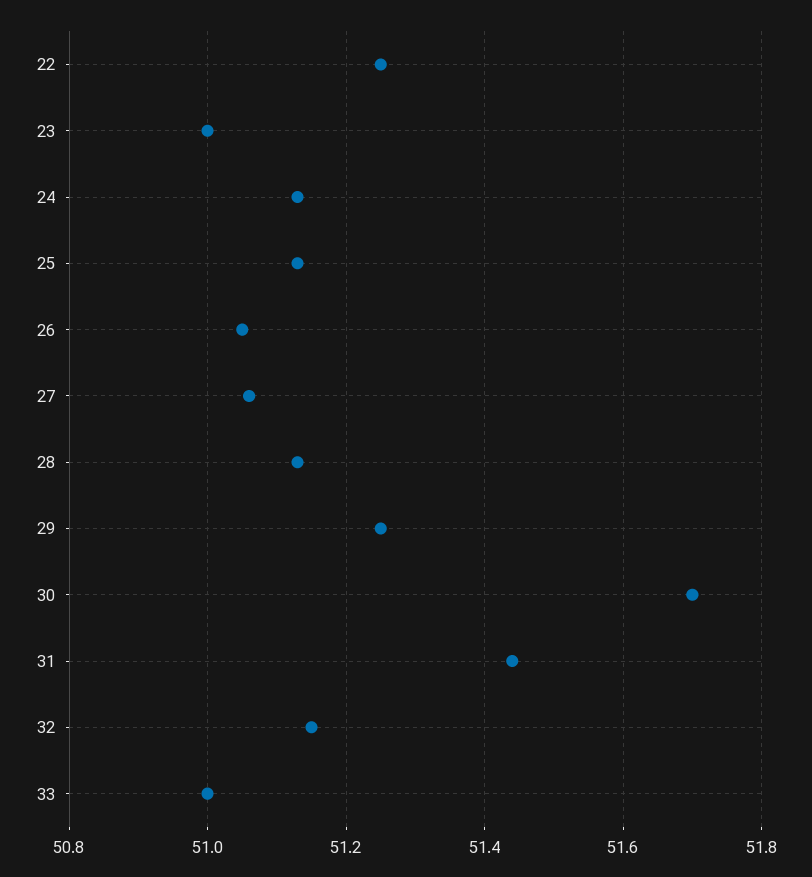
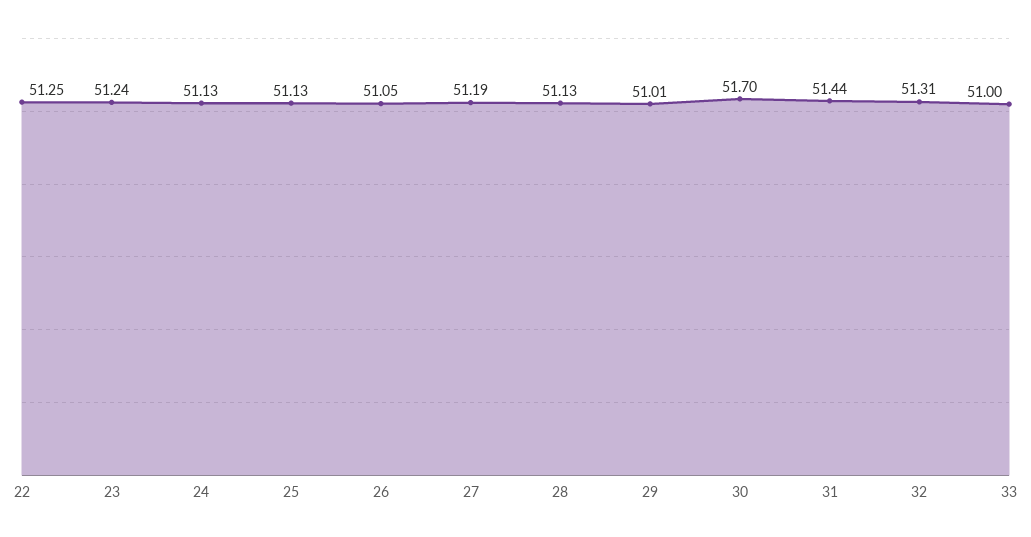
23: 51 -> 51.24
27: 51.05 -> 51.19
29: 51.25 -> 51.01
32: 51.15 -> 51.31

